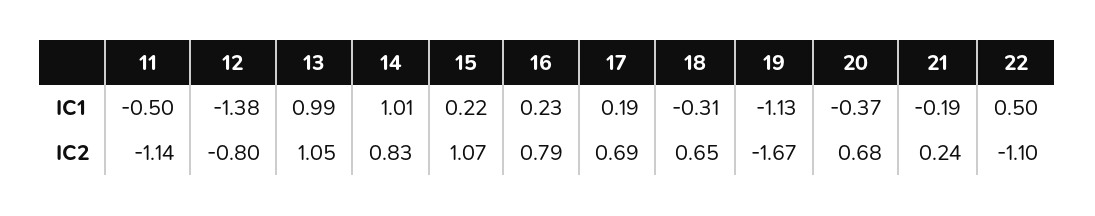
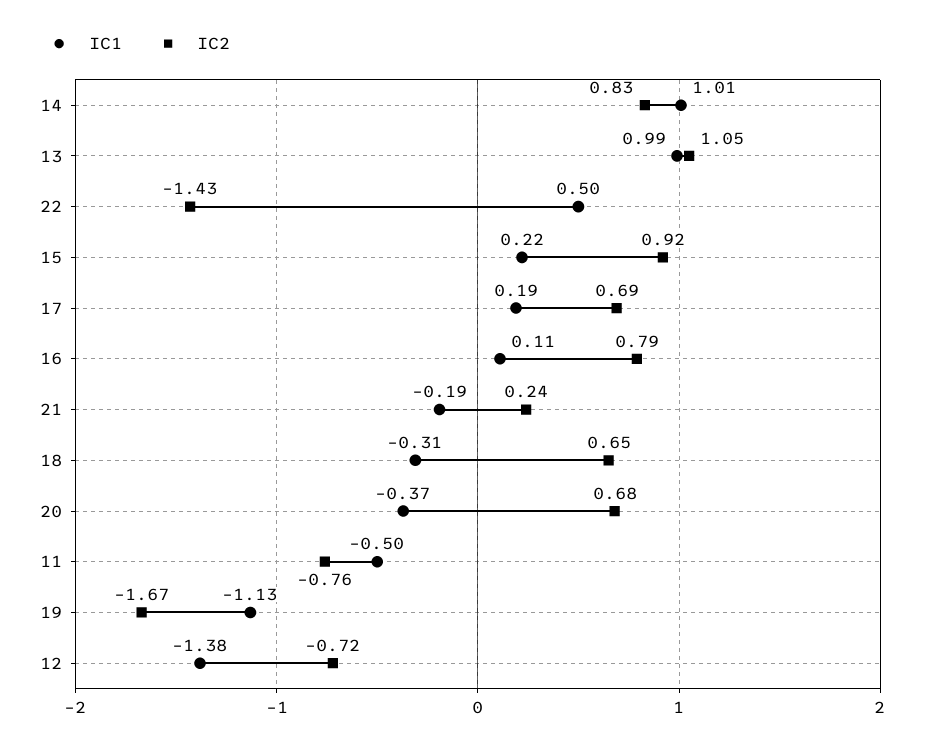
IC1, 16: 0.23 -> 0.11
IC2, 11: -1.14 -> -0.76
IC2, 12: -0.8 -> -0.72
IC2, 15: 1.07 -> 0.92
IC2, 22: -1.1 -> -1.43

